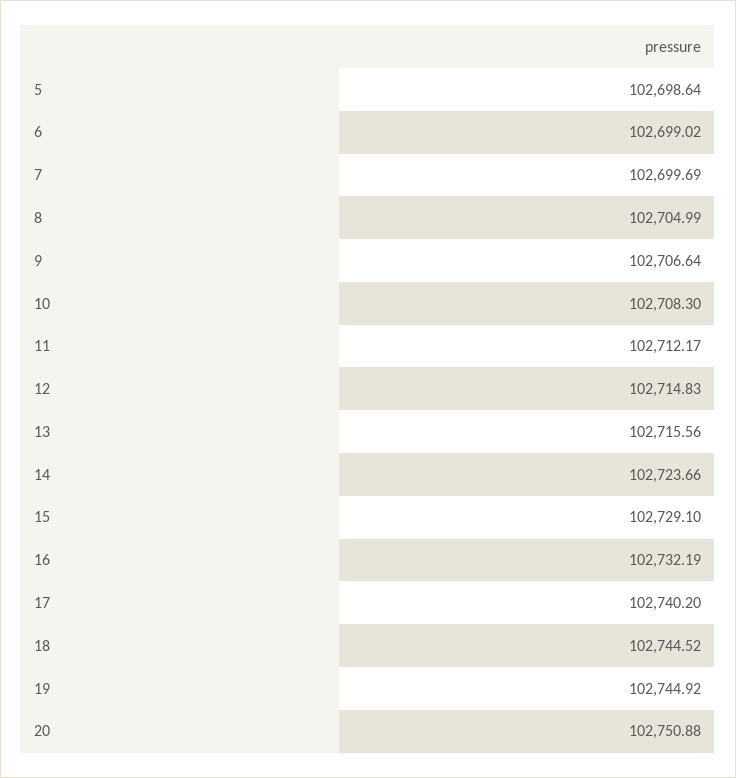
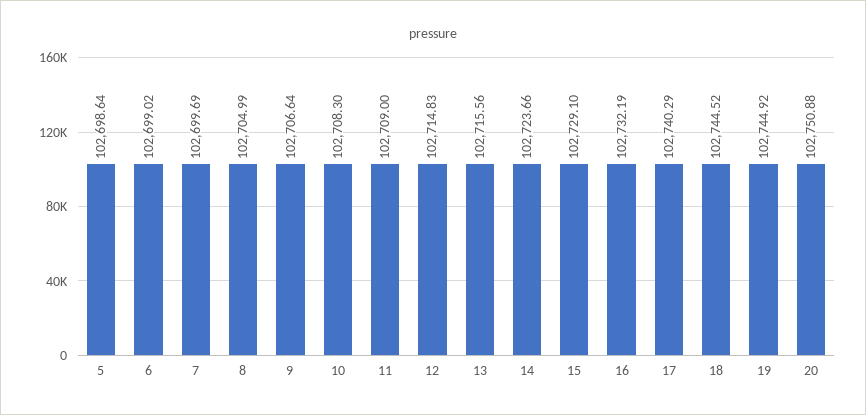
11: 102712.17 -> 102709
17: 102740.2 -> 102740.29

